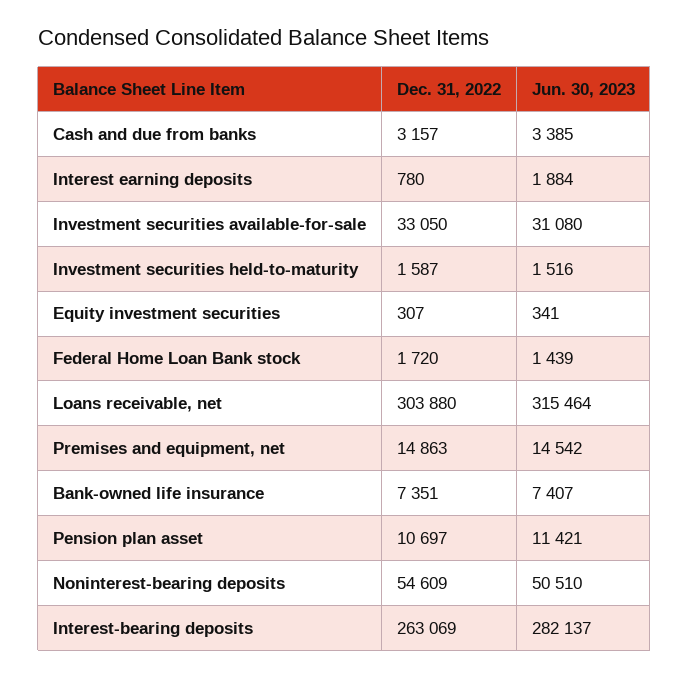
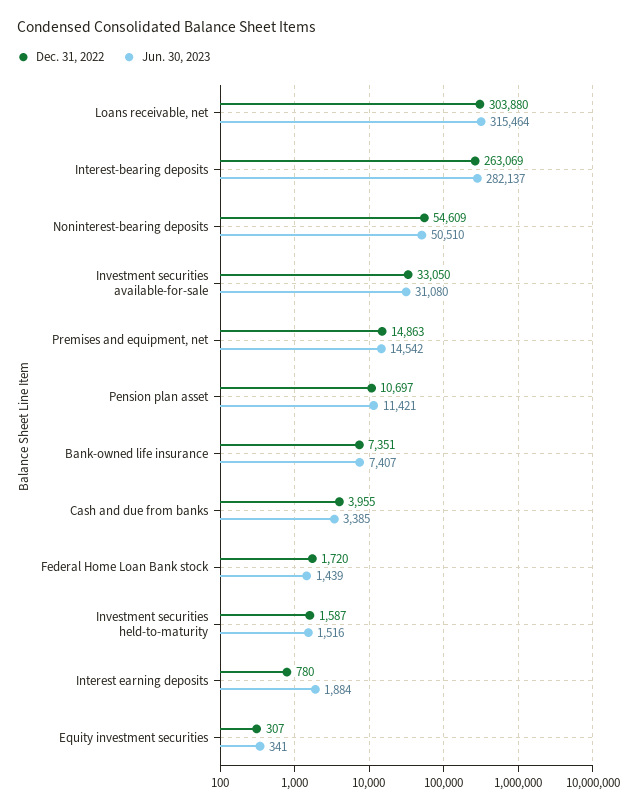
Dec. 31, 2022, Cash and due from banks: 3157 -> 3955

